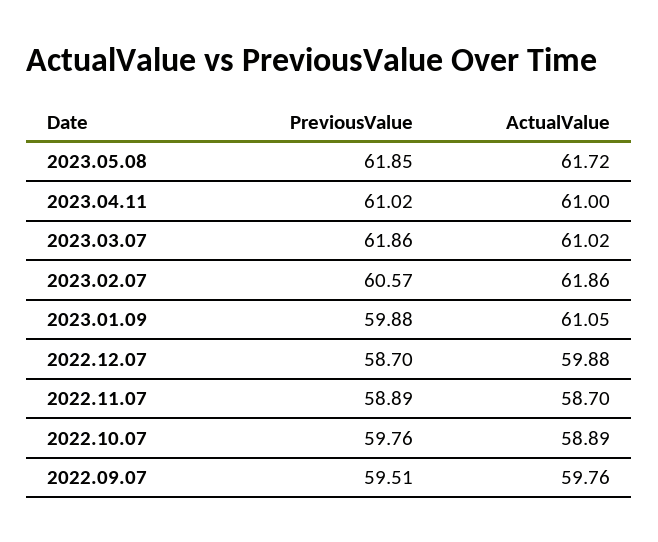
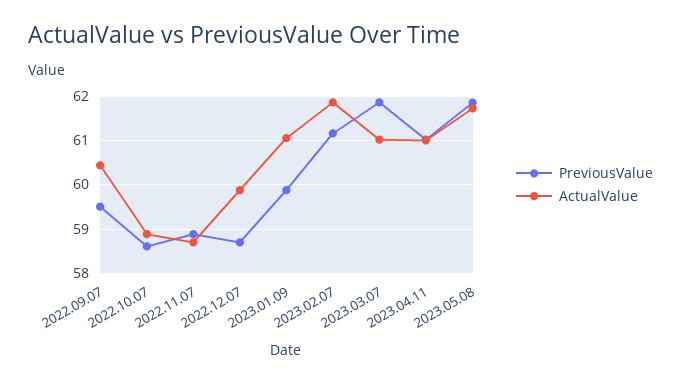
PreviousValue, 2023.02.07: 60.57 -> 61.2
PreviousValue, 2022.10.07: 59.76 -> 58.6
ActualValue, 2022.09.07: 59.76 -> 60.4

